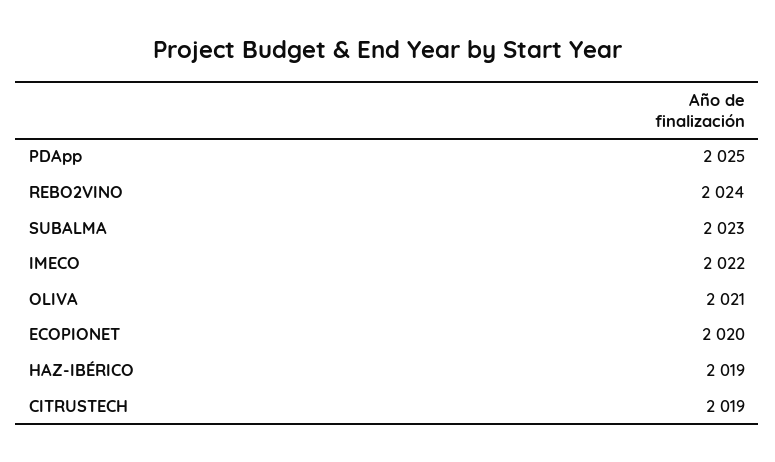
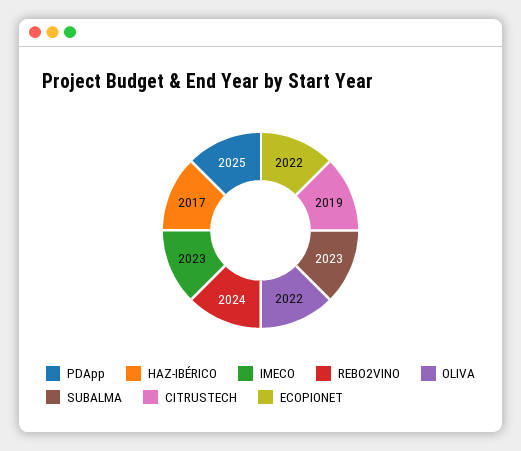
IMECO: 2022 -> 2023
OLIVA: 2021 -> 2022
ECOPIONET: 2020 -> 2022
HAZ-IBÉRICO: 2019 -> 2017

